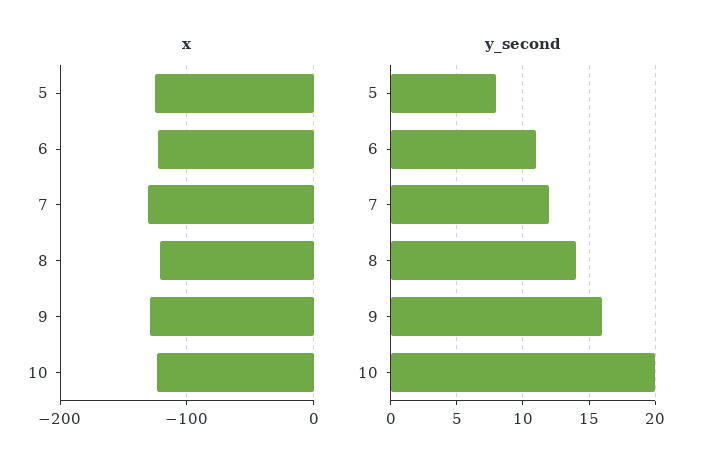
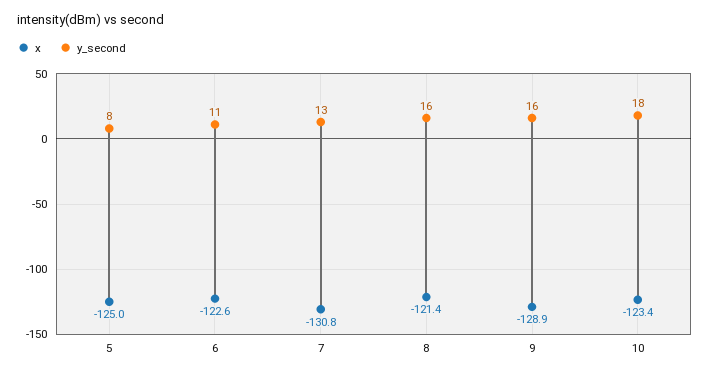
y_second, 7: 12 -> 13
y_second, 8: 14 -> 16
y_second, 10: 20 -> 18

